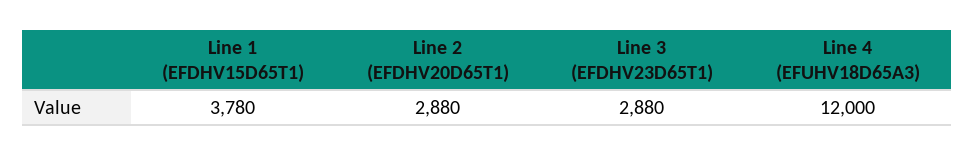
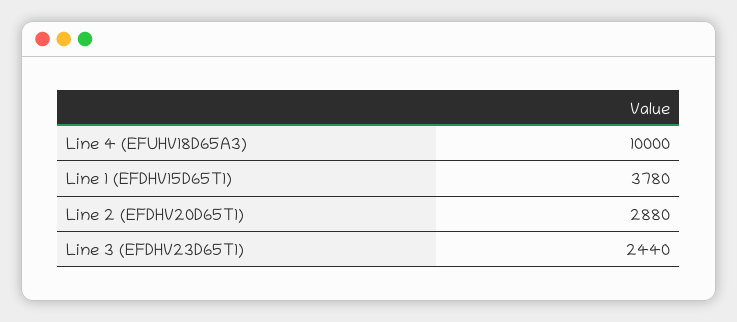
Line 3 (EFDHV23D65T1): 2880 -> 2440
Line 4 (EFUHV18D65A3): 12000 -> 10000

